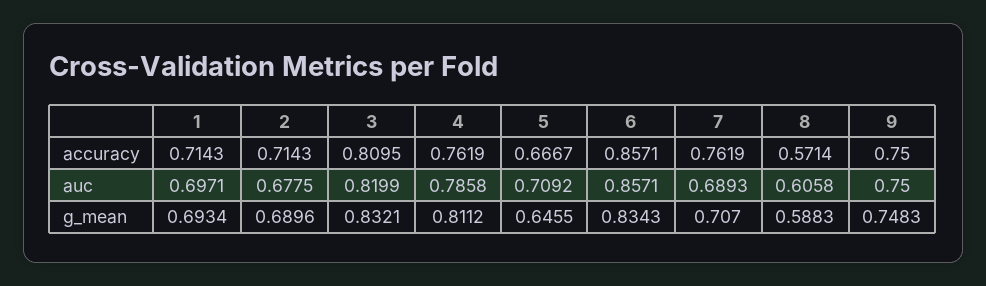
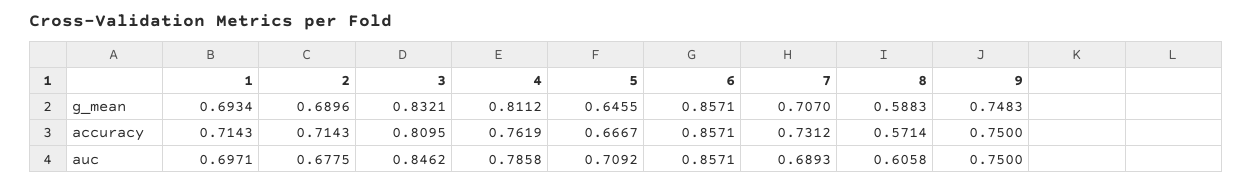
7, accuracy: 0.7619 -> 0.7312
3, auc: 0.8199 -> 0.8462
6, g_mean: 0.8343 -> 0.8571

